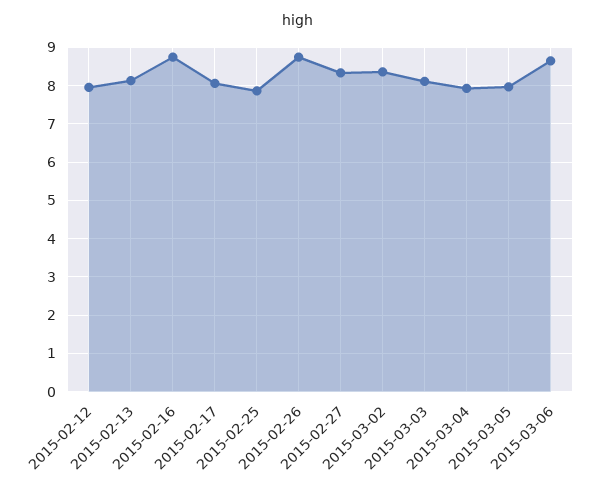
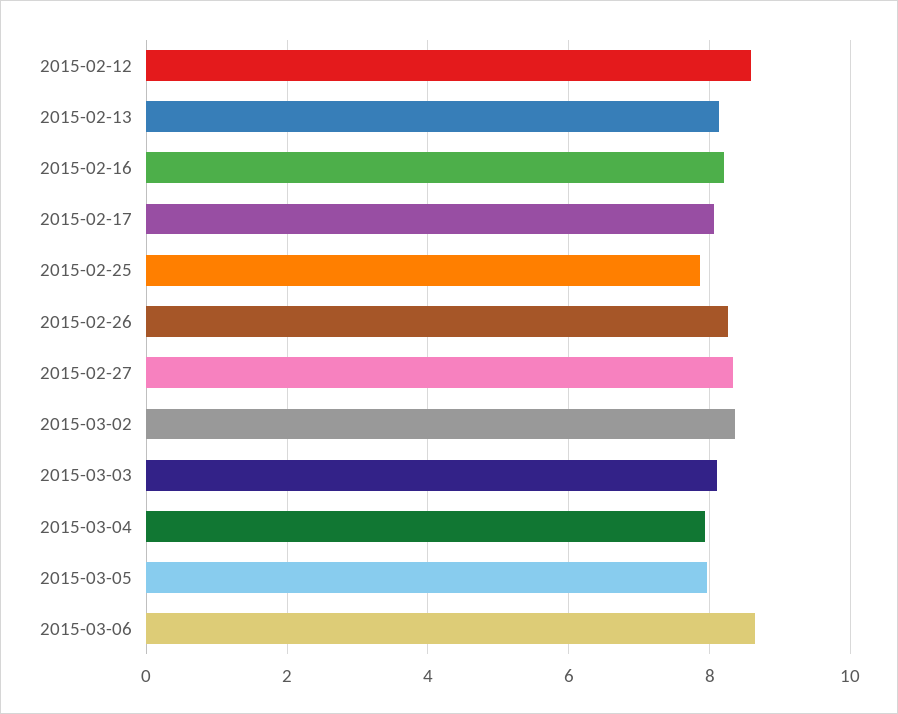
2015-02-12: 8 -> 8.6
2015-02-16: 8.8 -> 8.2
2015-02-26: 8.8 -> 8.2

